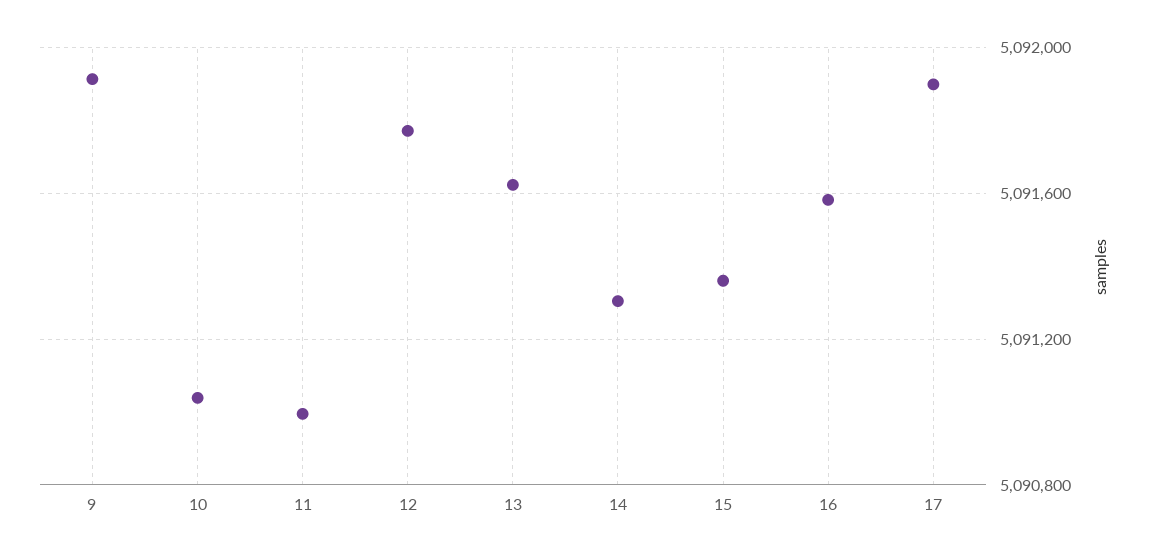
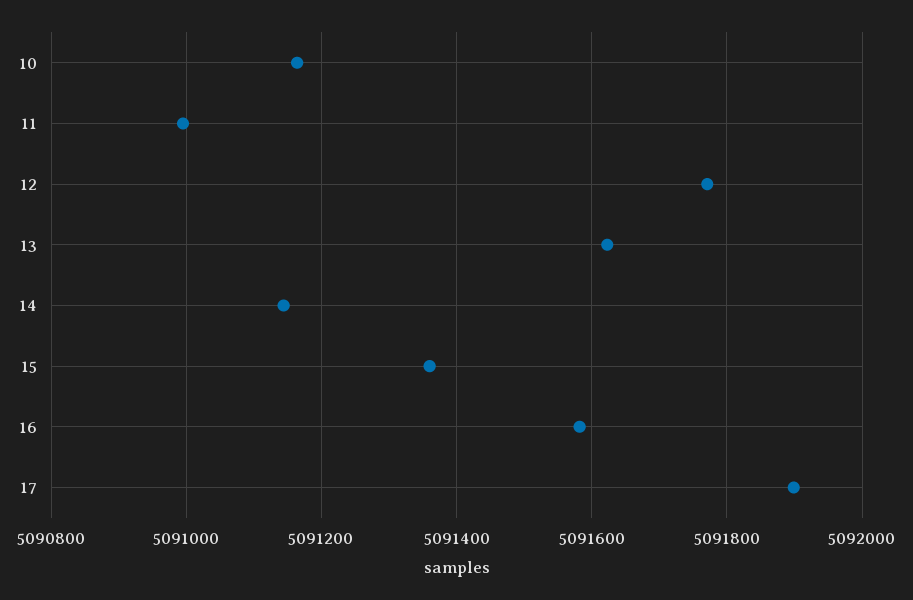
9: 5091900 -> none
10: 5091050 -> 5091160
14: 5091300 -> 5091140

